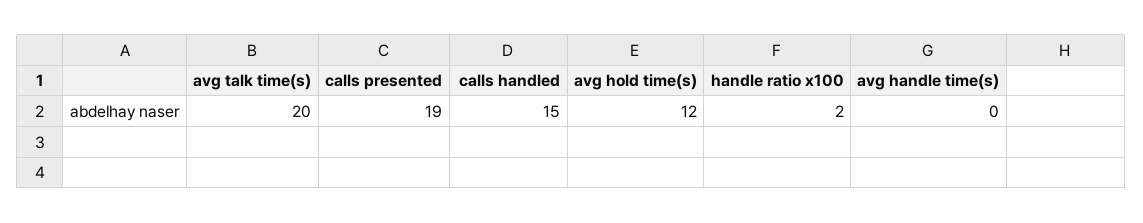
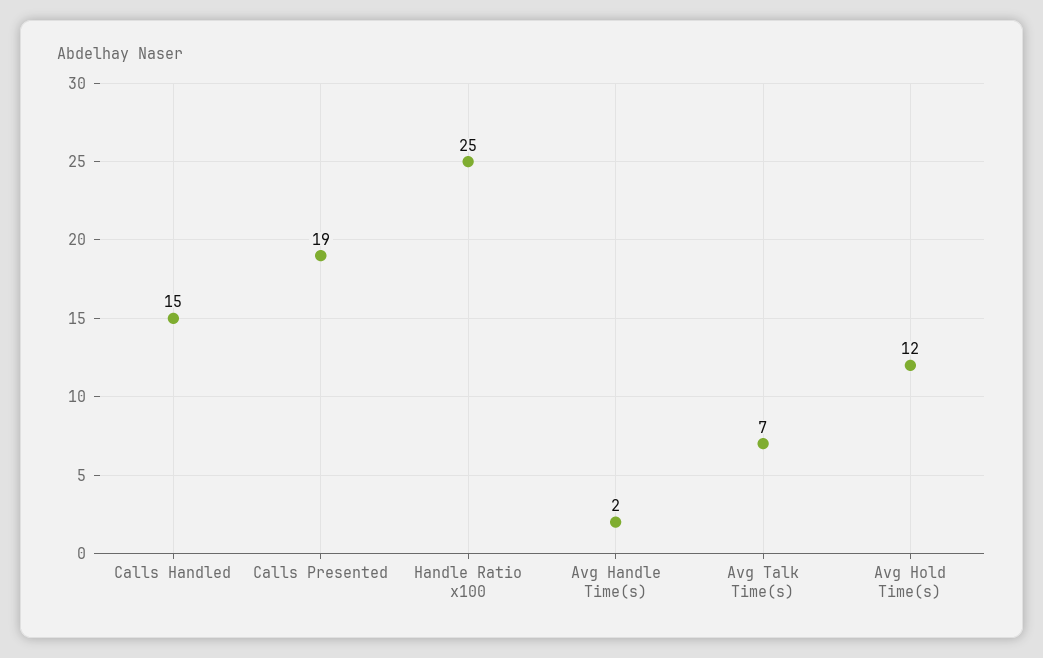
avg talk time(s): 20 -> 7
handle ratio x100: 2 -> 25
avg handle time(s): 0 -> 2

